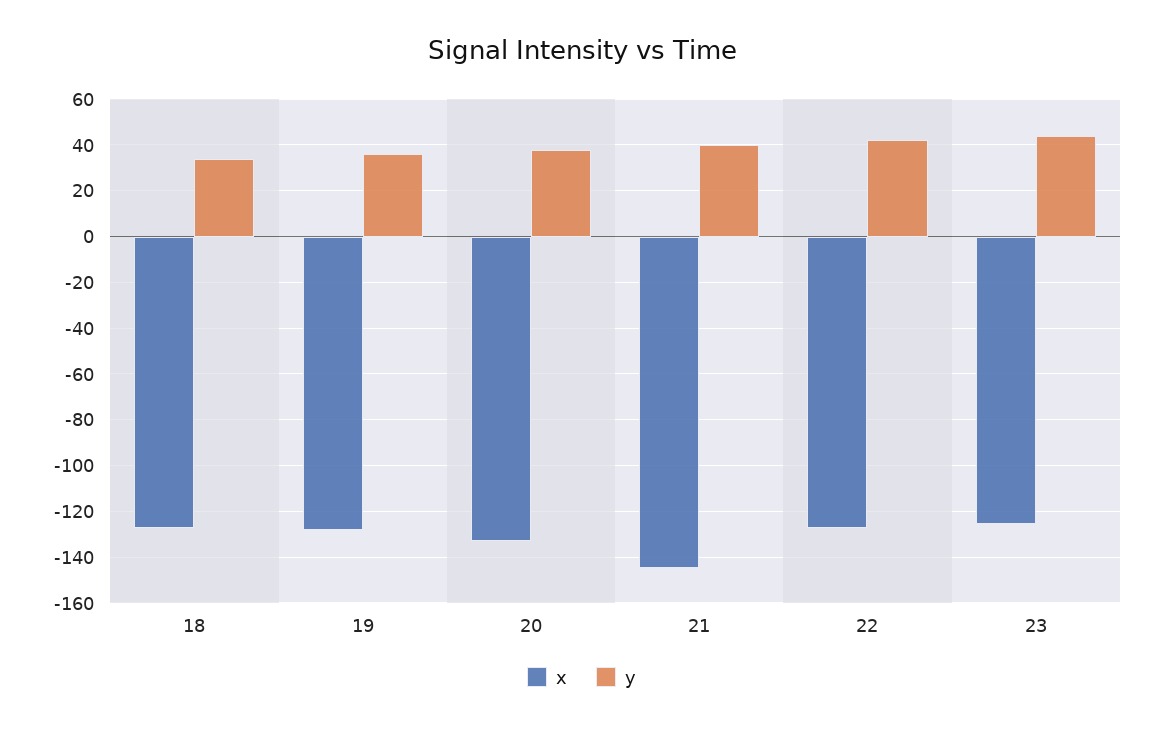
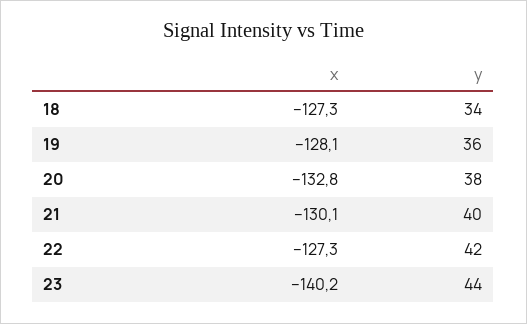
x, 21: -145 -> -130.1
x, 23: -125 -> -140.2

